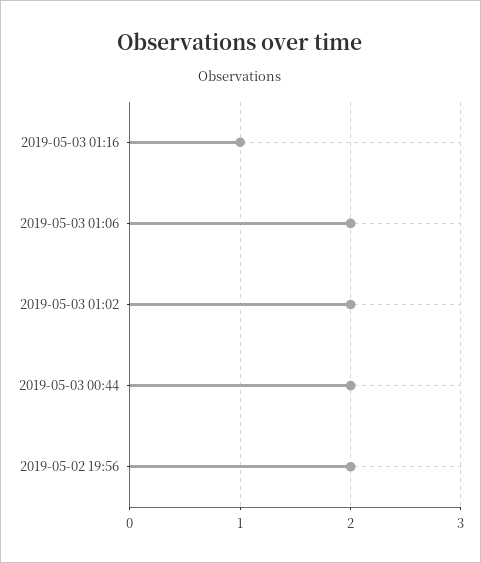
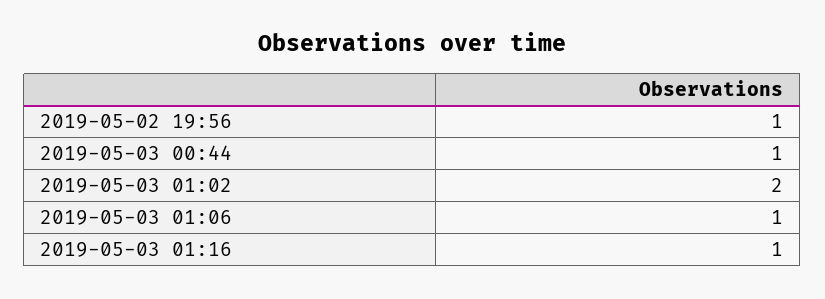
2019-05-03 01:06: 2 -> 1
2019-05-03 00:44: 2 -> 1
2019-05-02 19:56: 2 -> 1

